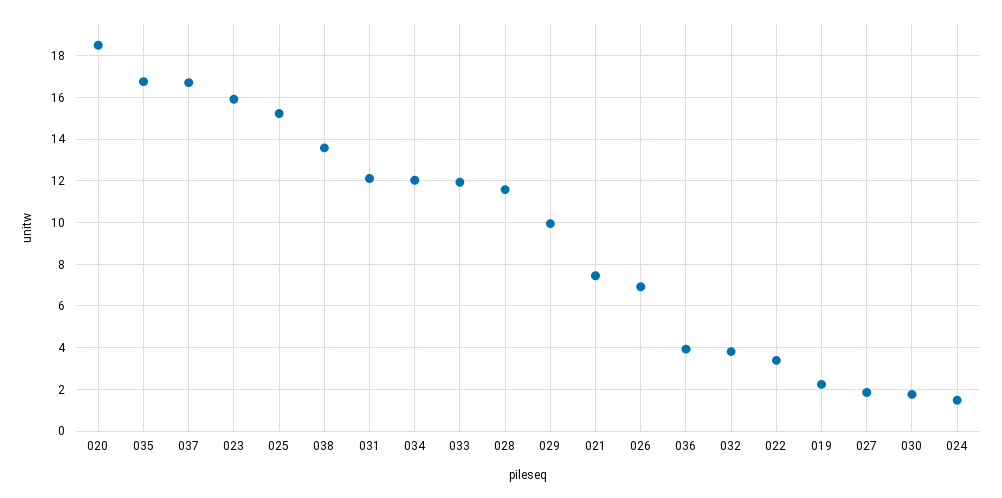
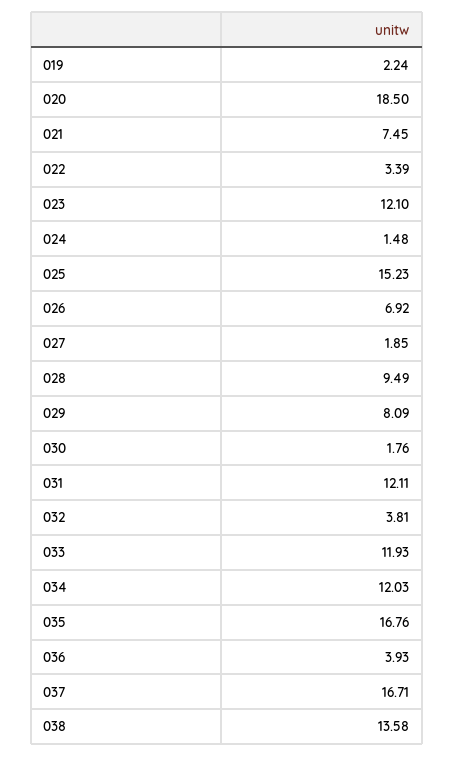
023: 16 -> 12.1
028: 11.5 -> 9.49
029: 10 -> 8.09

